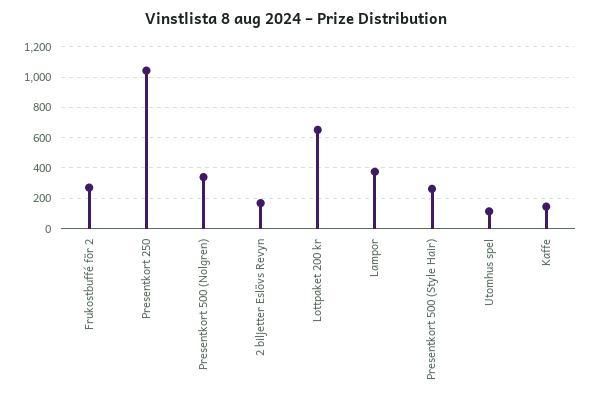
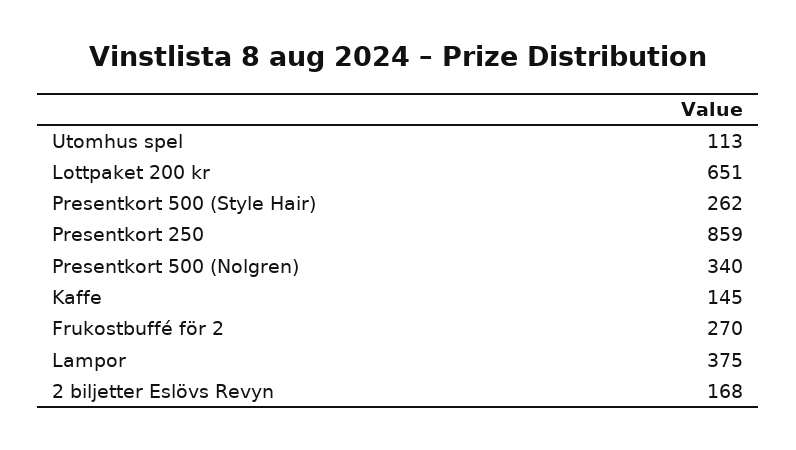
Presentkort 250: 1050 -> 859

